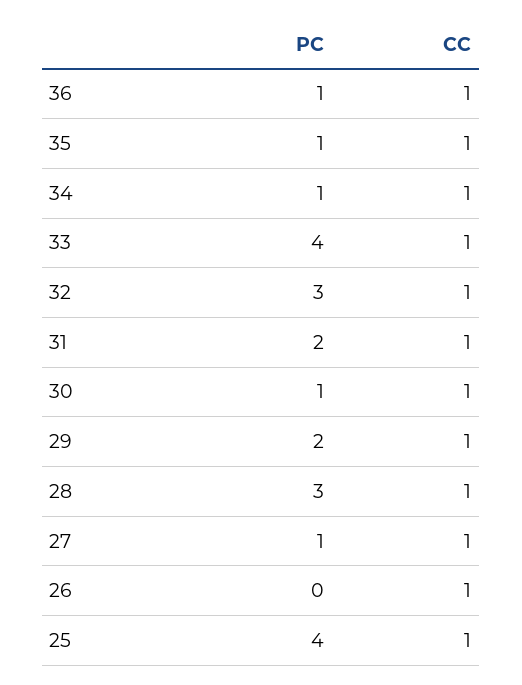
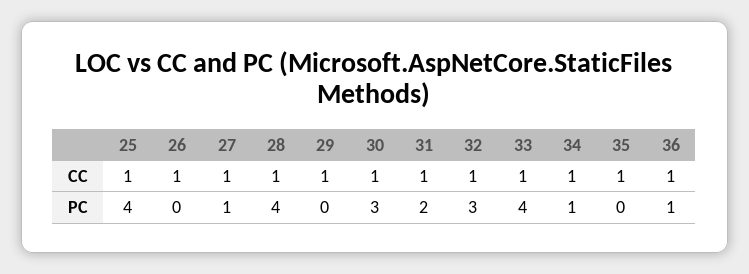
PC, 35: 1 -> 0
PC, 30: 1 -> 3
PC, 29: 2 -> 0
PC, 28: 3 -> 4

